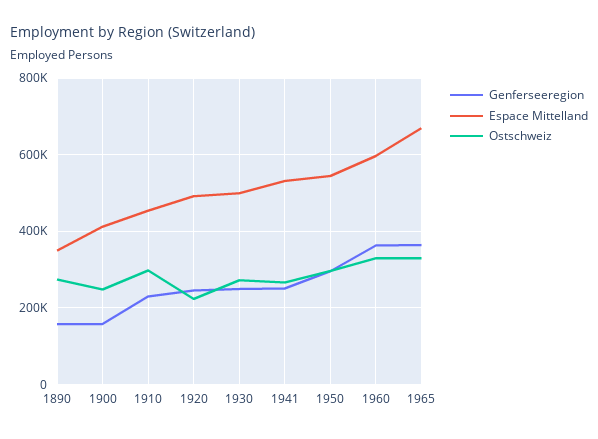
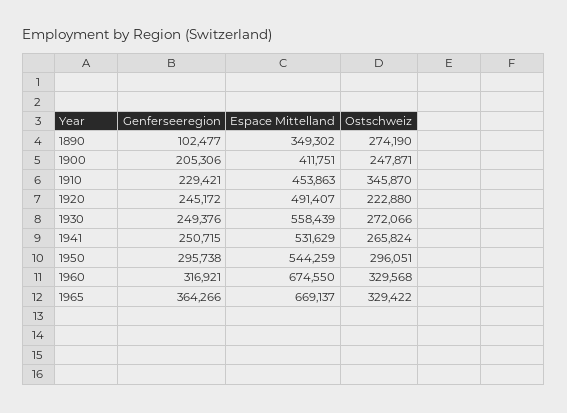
Genferseeregion, 1890: 160000 -> 102477
Genferseeregion, 1900: 160000 -> 205306
Ostschweiz, 1910: 300000 -> 345870
Espace Mittelland, 1930: 500000 -> 558439
Genferseeregion, 1960: 360000 -> 316921
Espace Mittelland, 1960: 600000 -> 674550

